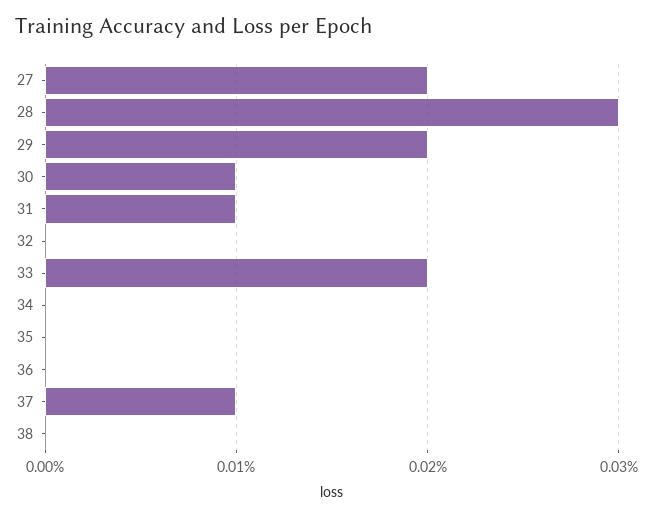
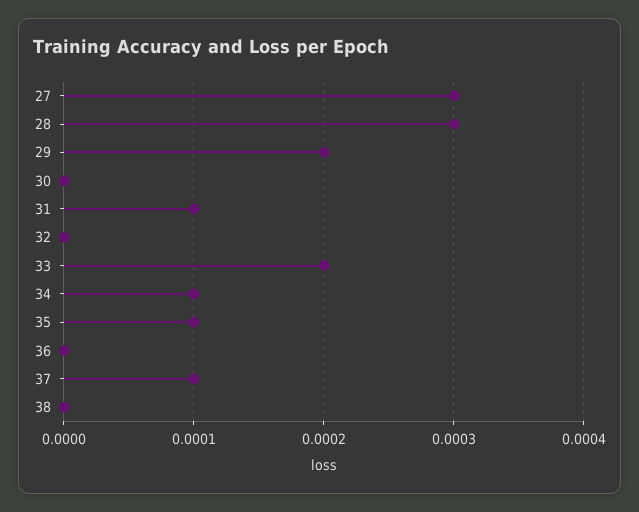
27: 0.0002 -> 0.0003
30: 0.0001 -> 0
34: 0 -> 0.0001
35: 0 -> 0.0001

